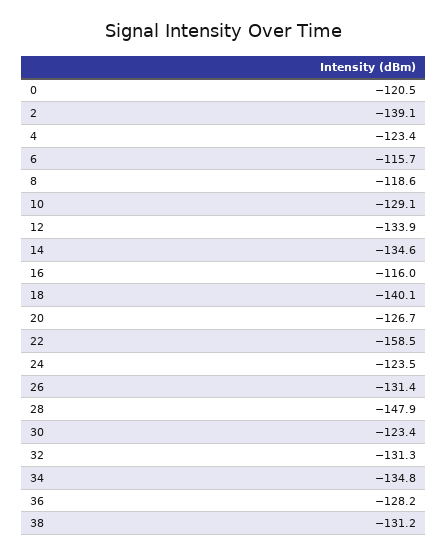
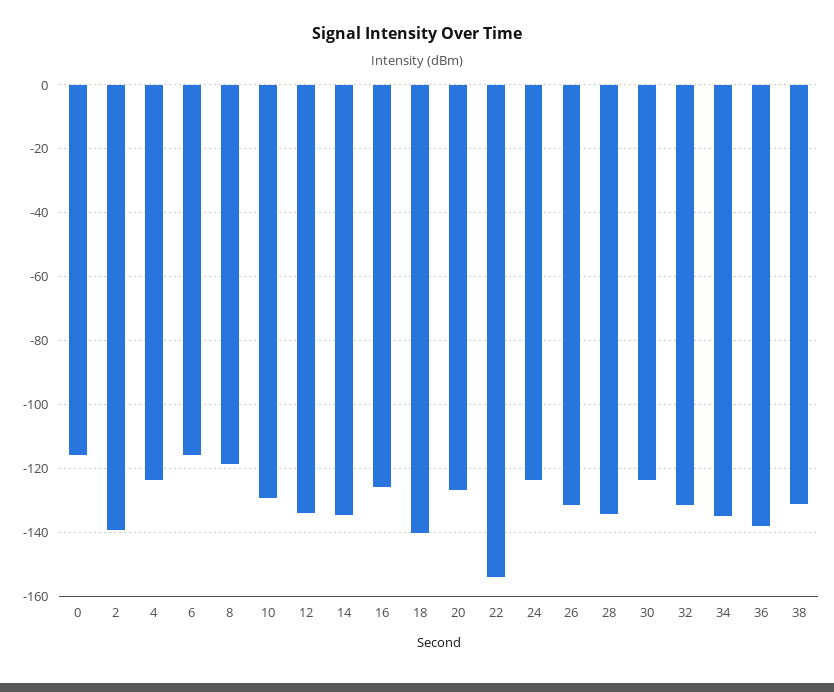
0: -120.5 -> -116
16: -116 -> -126
22: -158.5 -> -154
28: -147.9 -> -134
36: -128.2 -> -138

